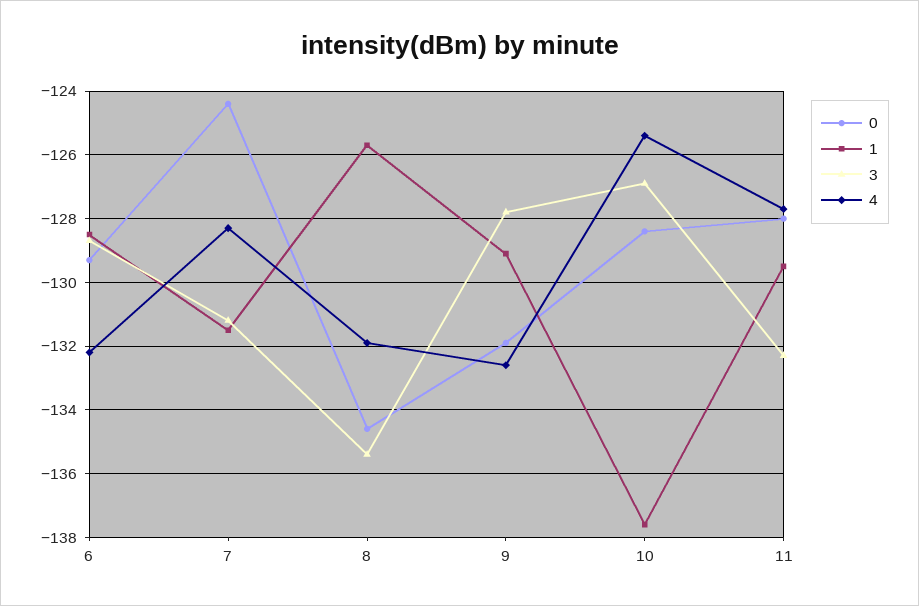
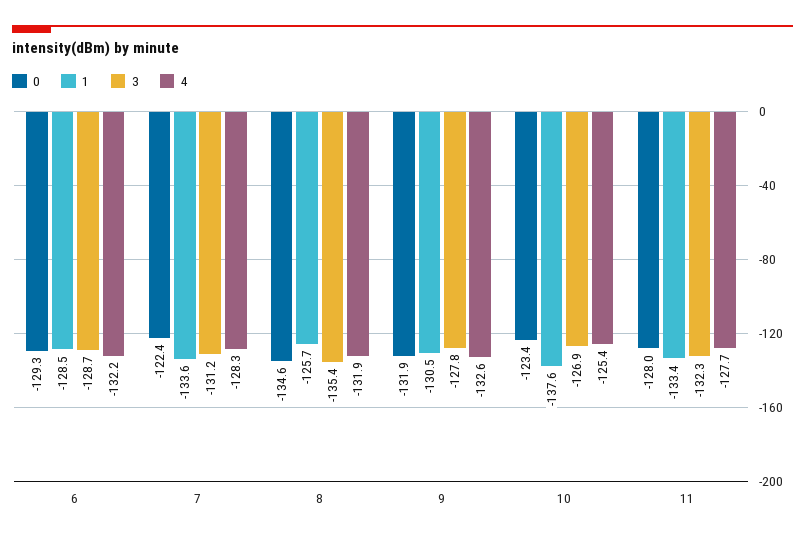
0, 7: -124.5 -> -122.4
1, 7: -131.5 -> -133.6
1, 9: -129 -> -130.5
0, 10: -128.5 -> -123.4
1, 11: -129.5 -> -133.4

